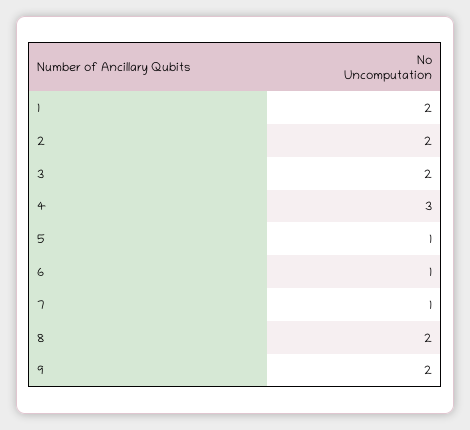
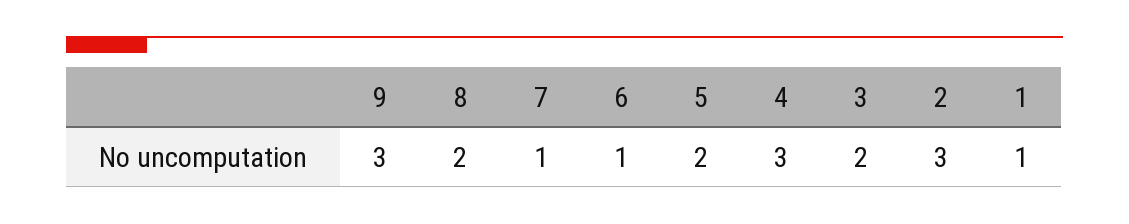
1: 2 -> 1
2: 2 -> 3
5: 1 -> 2
9: 2 -> 3

